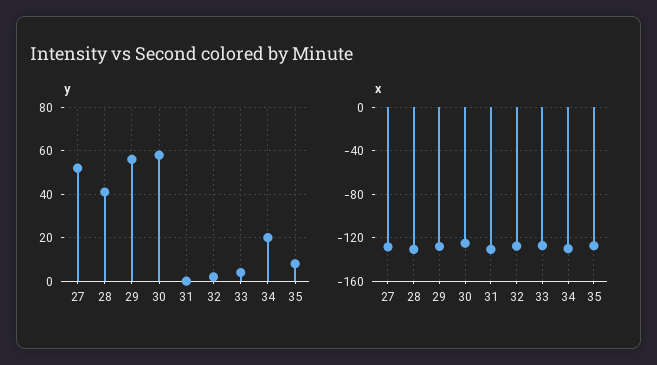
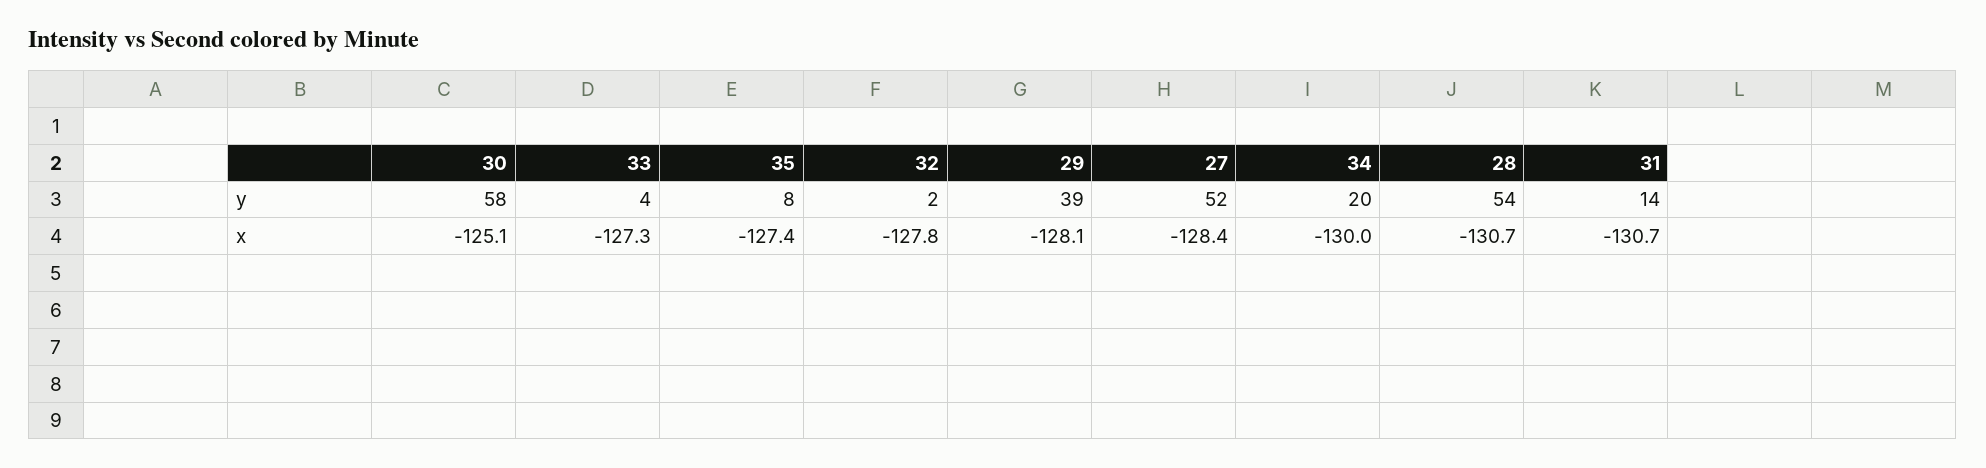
y, 28: 40 -> 54
y, 29: 55 -> 39
y, 31: 0 -> 14

